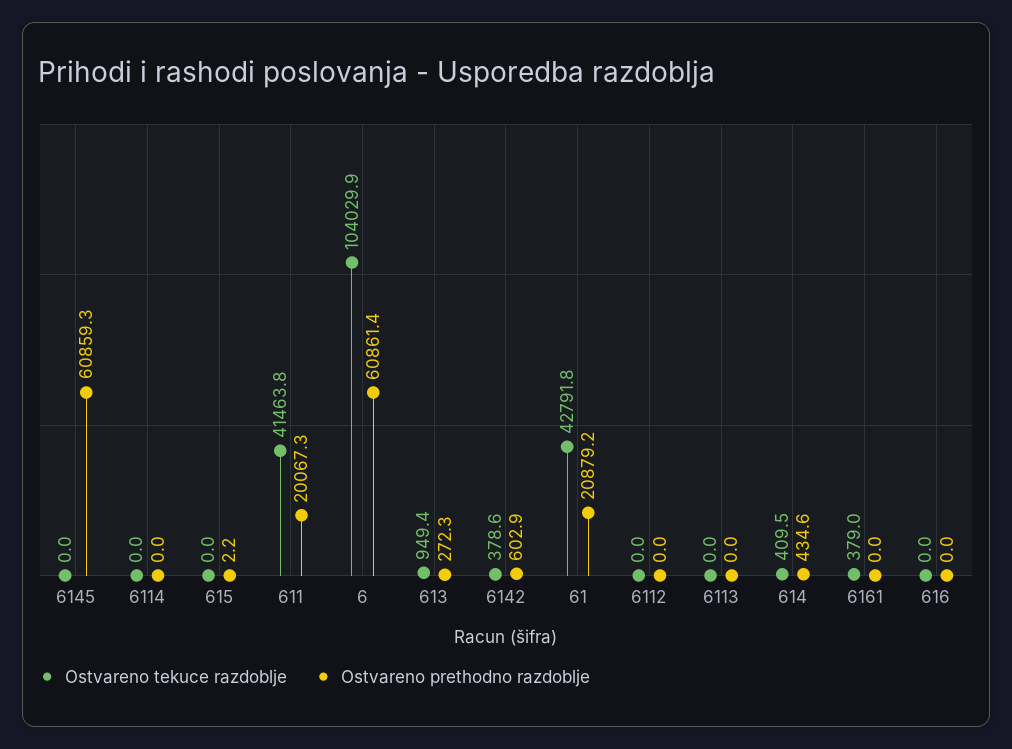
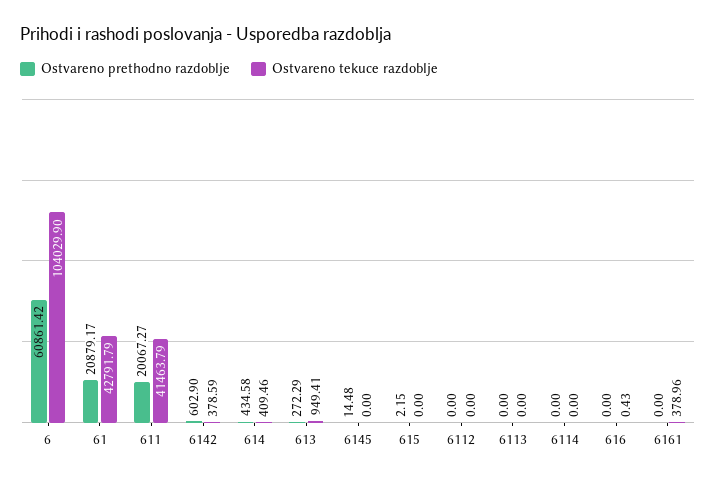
Ostvareno prethodno razdoblje, 6145: 60859.3 -> 14.48
Ostvareno tekuce razdoblje, 616: 0 -> 0.43

